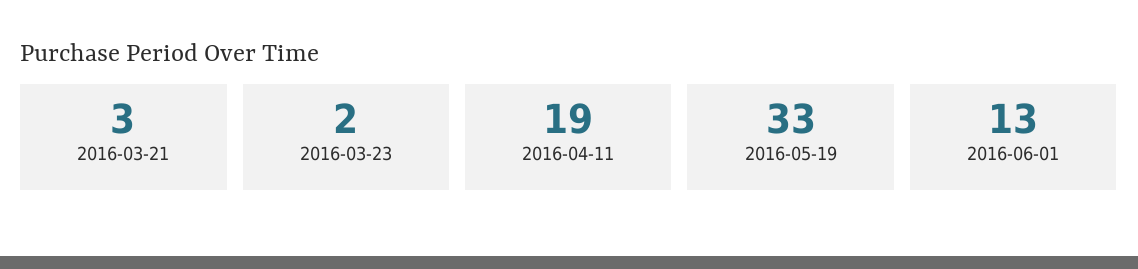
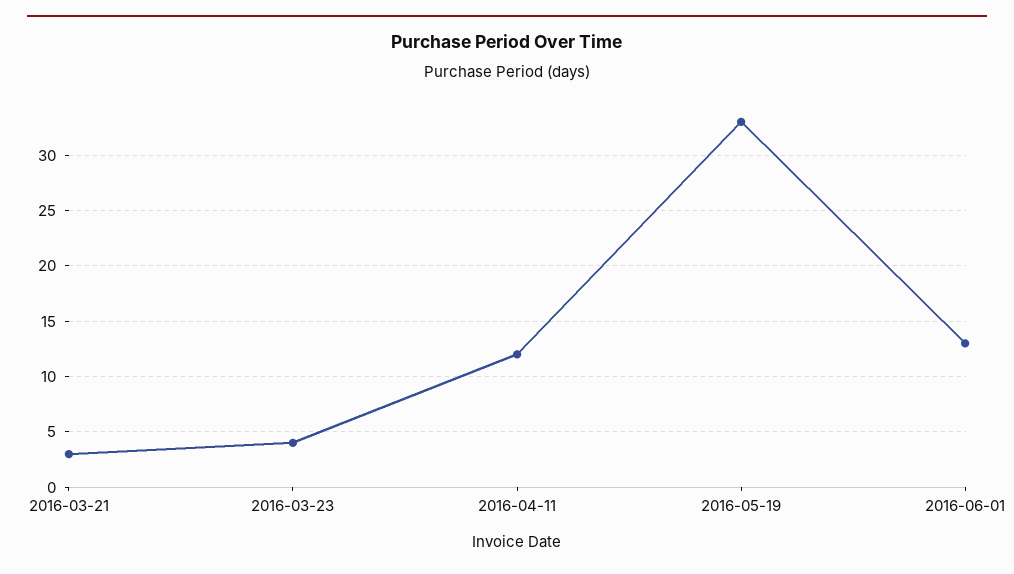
2016-03-23: 2 -> 4
2016-04-11: 19 -> 12

